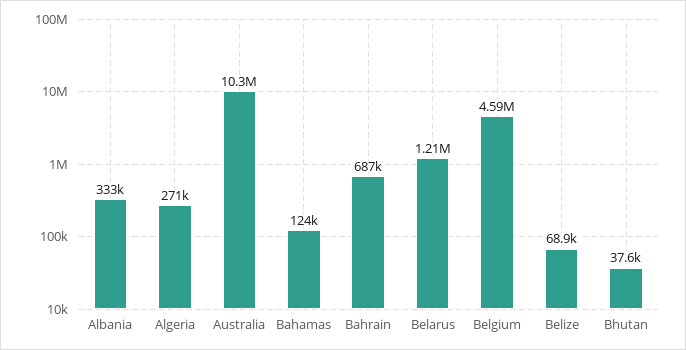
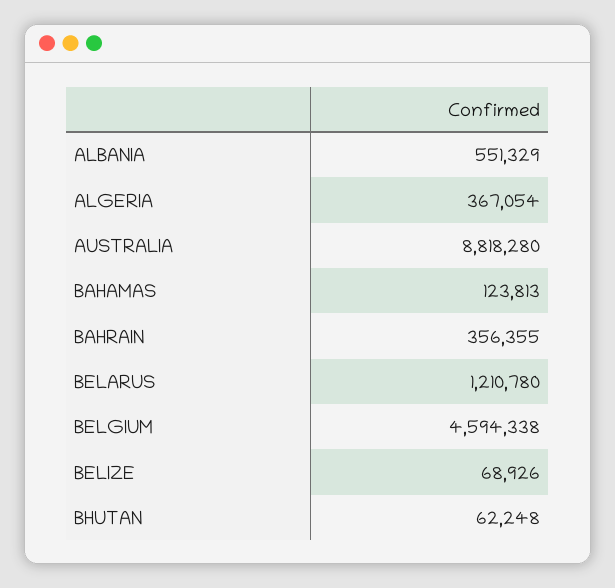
Albania: 333000 -> 551329
Algeria: 271000 -> 367054
Australia: 10300000 -> 8818280
Bahrain: 687000 -> 356355
Bhutan: 37600 -> 62248

